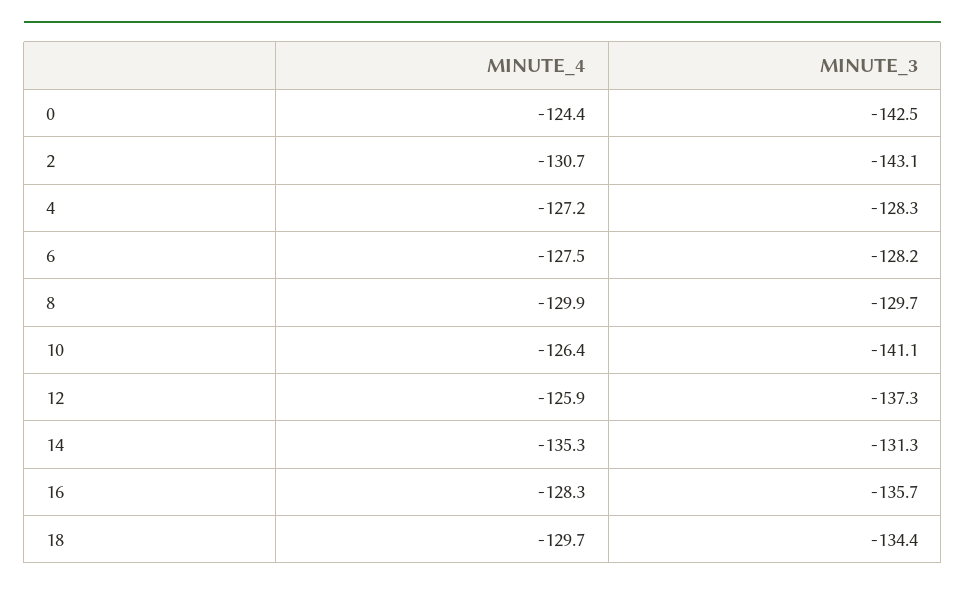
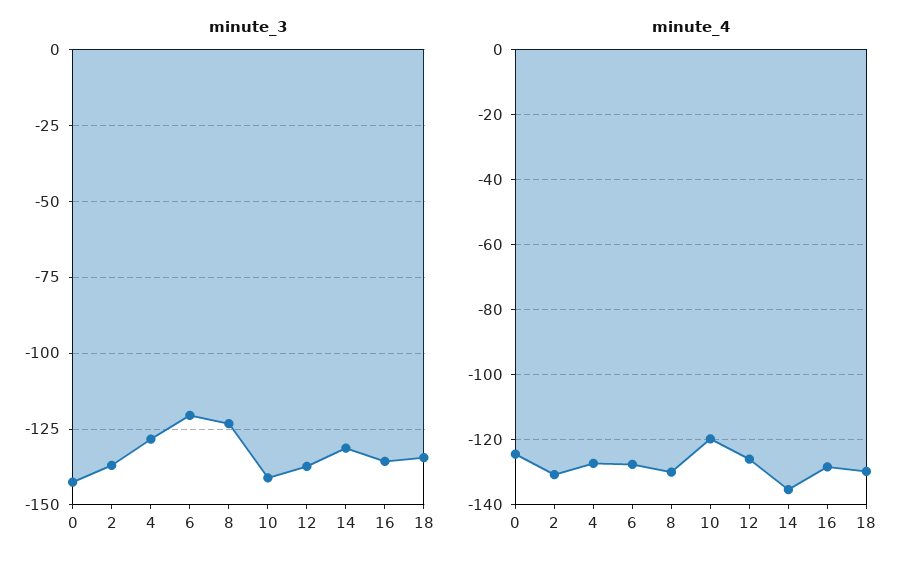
MINUTE_3, 2: -143.1 -> -137.5
MINUTE_3, 6: -128.2 -> -120
MINUTE_3, 8: -129.7 -> -122.5
MINUTE_4, 10: -126.4 -> -120

